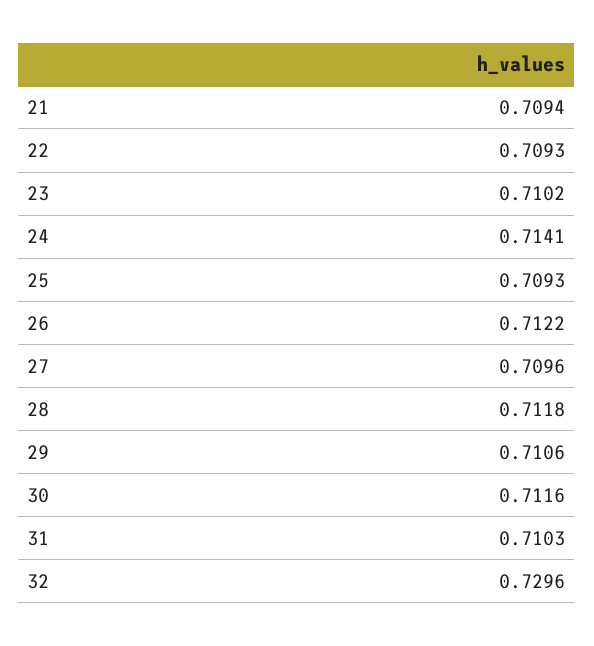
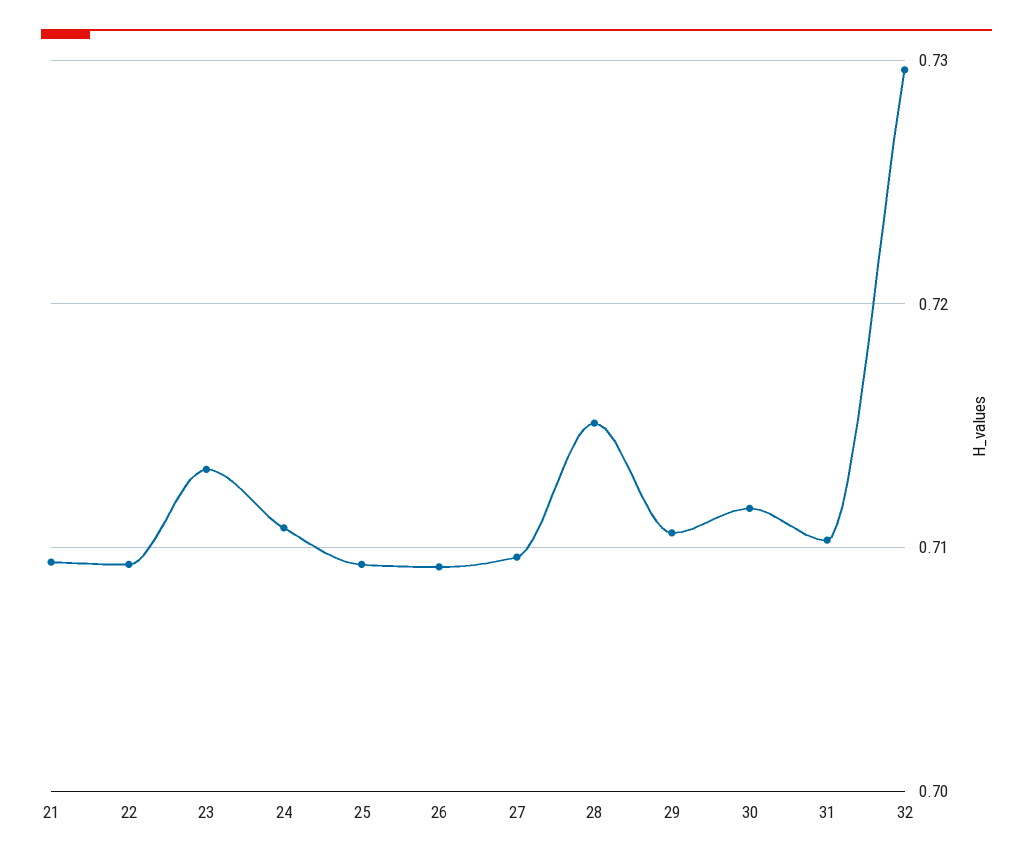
23: 0.7102 -> 0.713
24: 0.7141 -> 0.711
26: 0.7122 -> 0.709
28: 0.7118 -> 0.715

